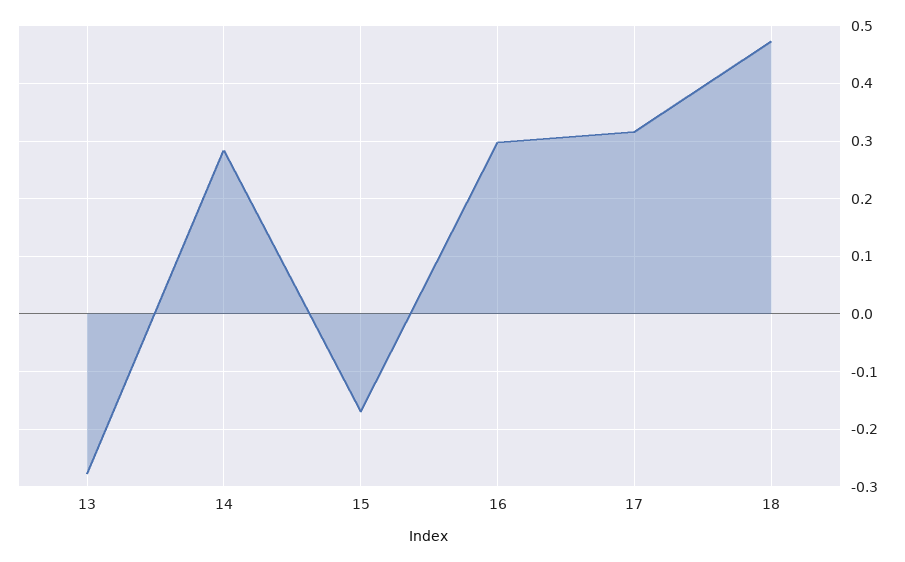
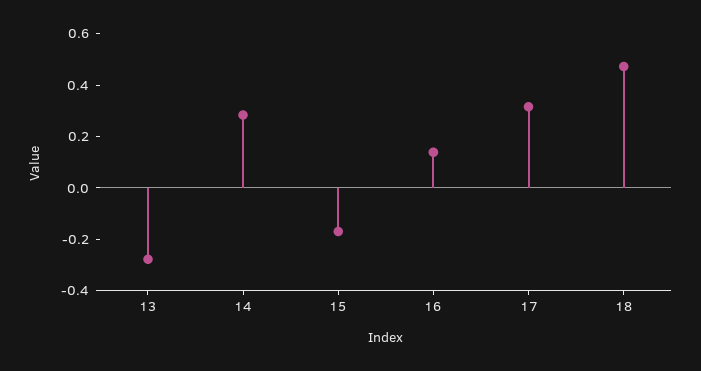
16: 0.3 -> 0.15

